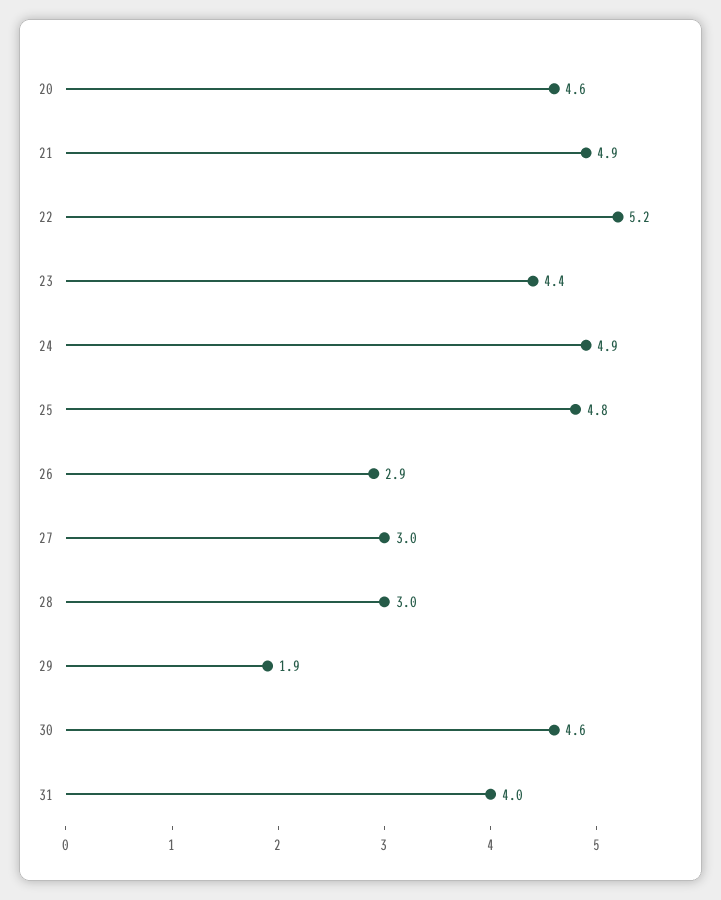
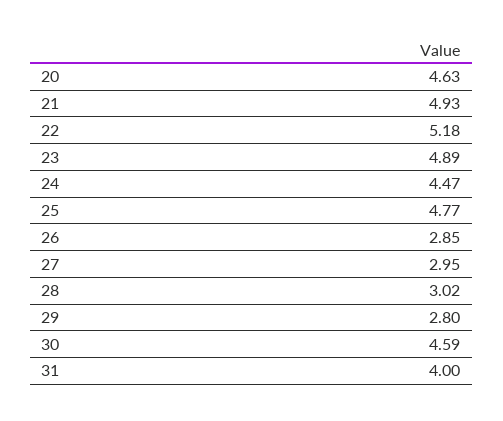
23: 4.4 -> 4.89
24: 4.9 -> 4.47
29: 1.9 -> 2.8

